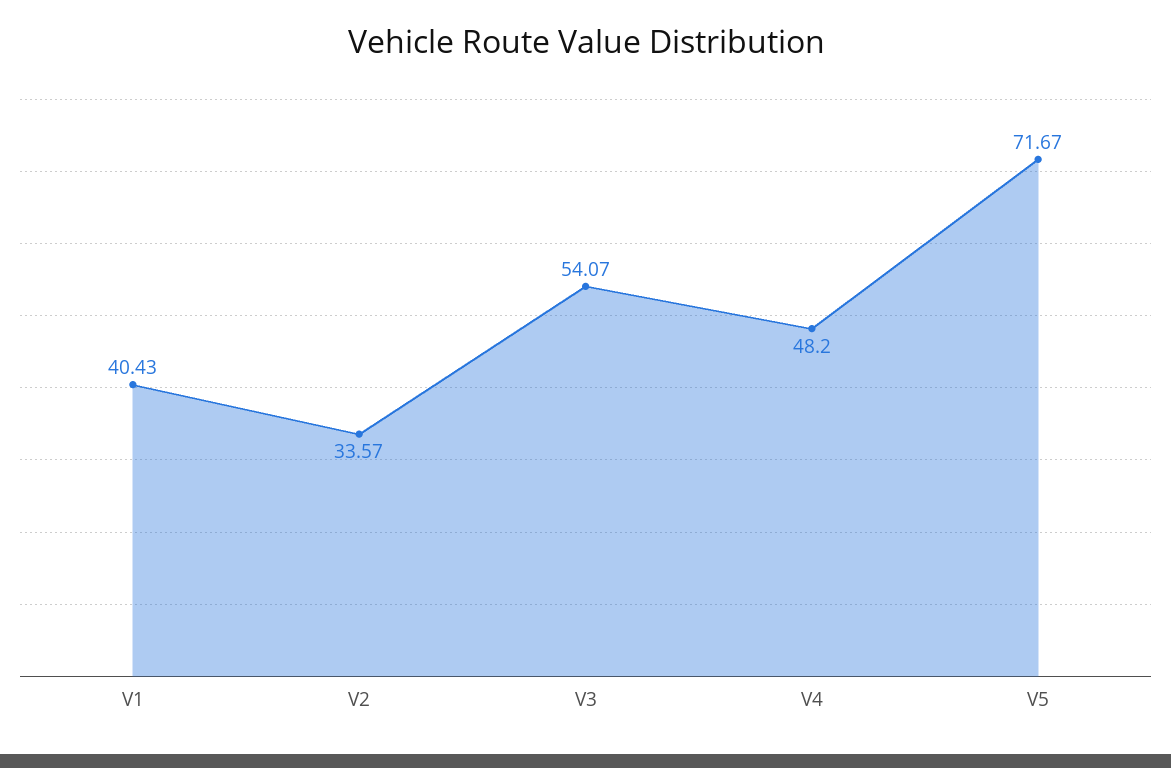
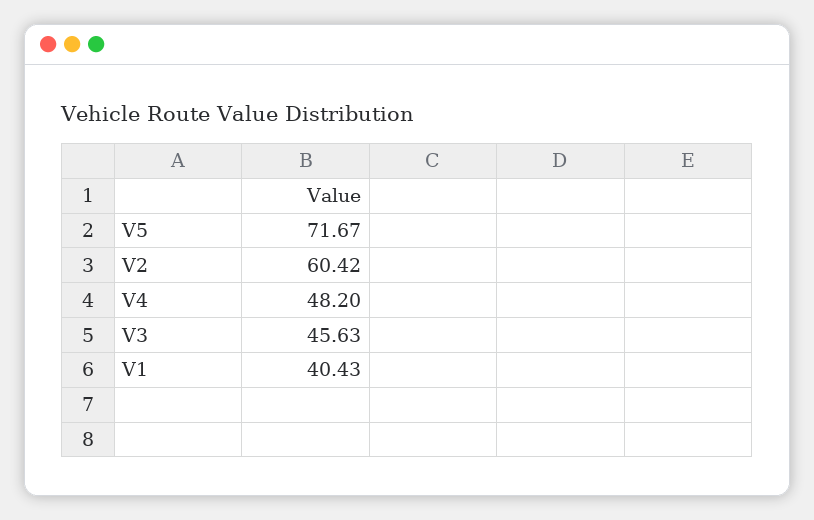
V2: 33.57 -> 60.42
V3: 54.07 -> 45.63

